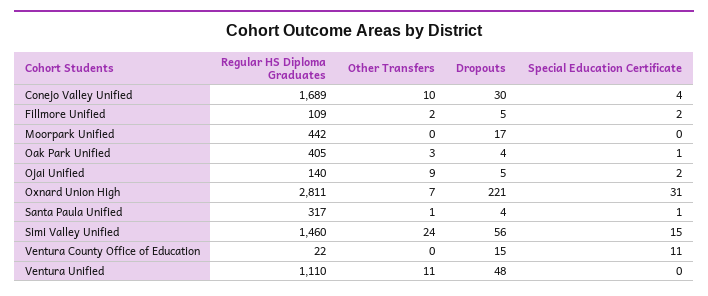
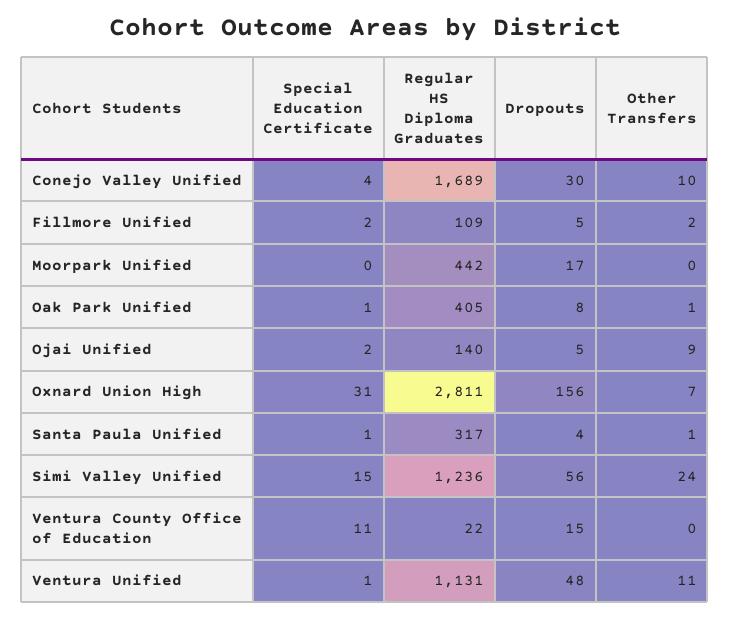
Other Transfers, Oak Park Unified: 3 -> 1
Dropouts, Oak Park Unified: 4 -> 8
Dropouts, Oxnard Union High: 221 -> 156
Regular HS Diploma Graduates, Simi Valley Unified: 1460 -> 1236
Regular HS Diploma Graduates, Ventura Unified: 1110 -> 1131
Special Education Certificate, Ventura Unified: 0 -> 1

